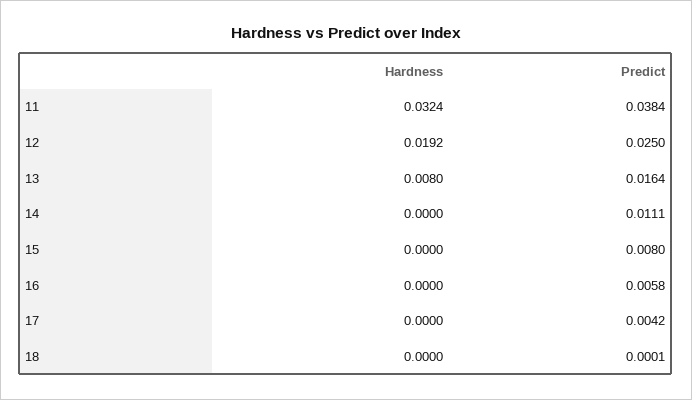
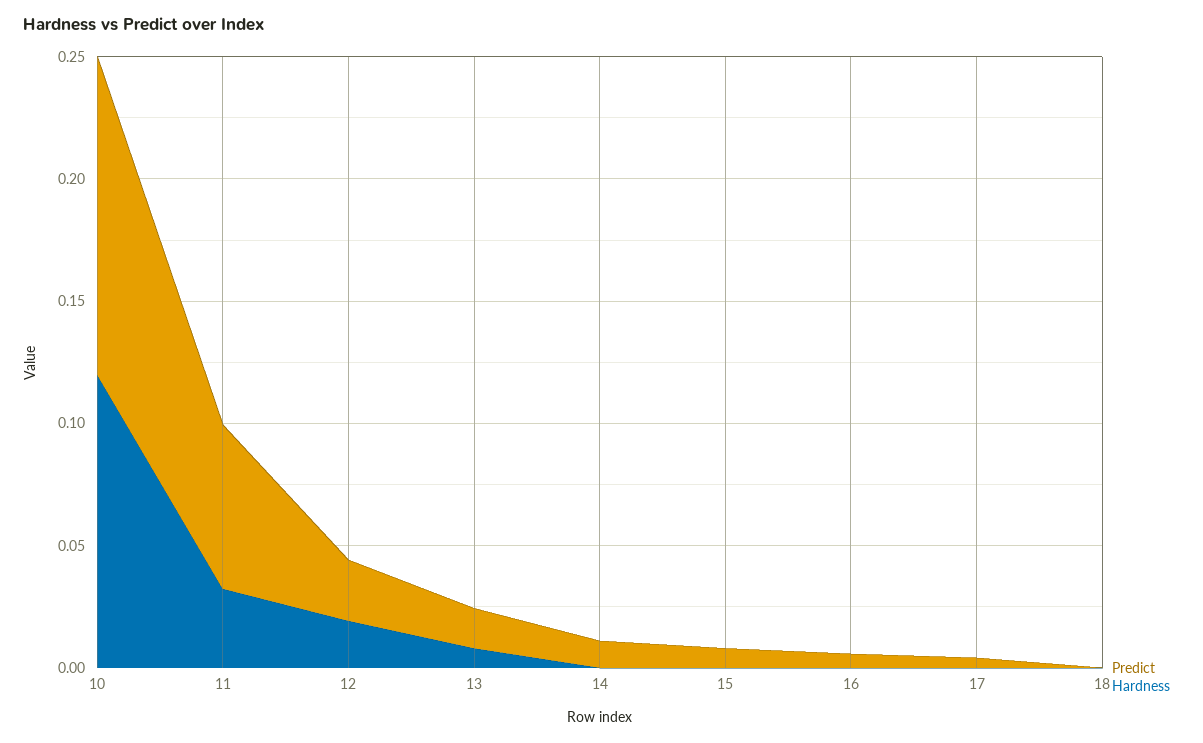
Predict, 11: 0.0384 -> 0.07
Predict, 10: none -> 0.13
Hardness, 10: none -> 0.12

